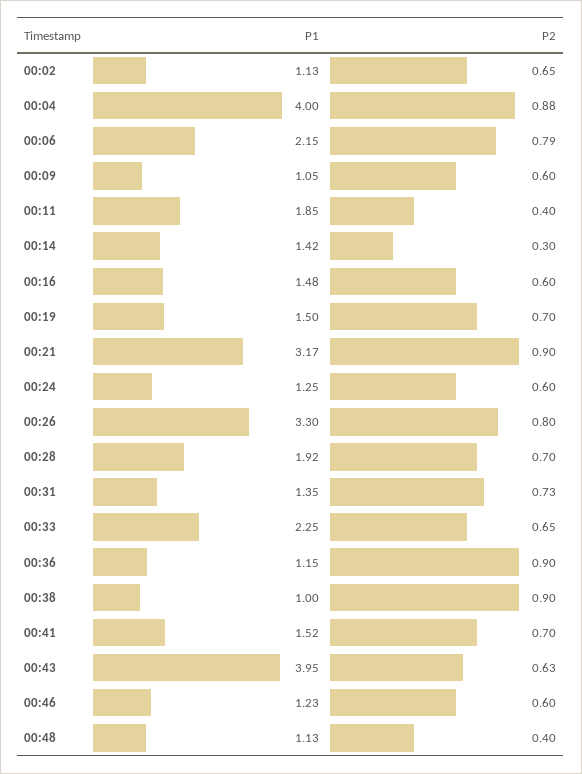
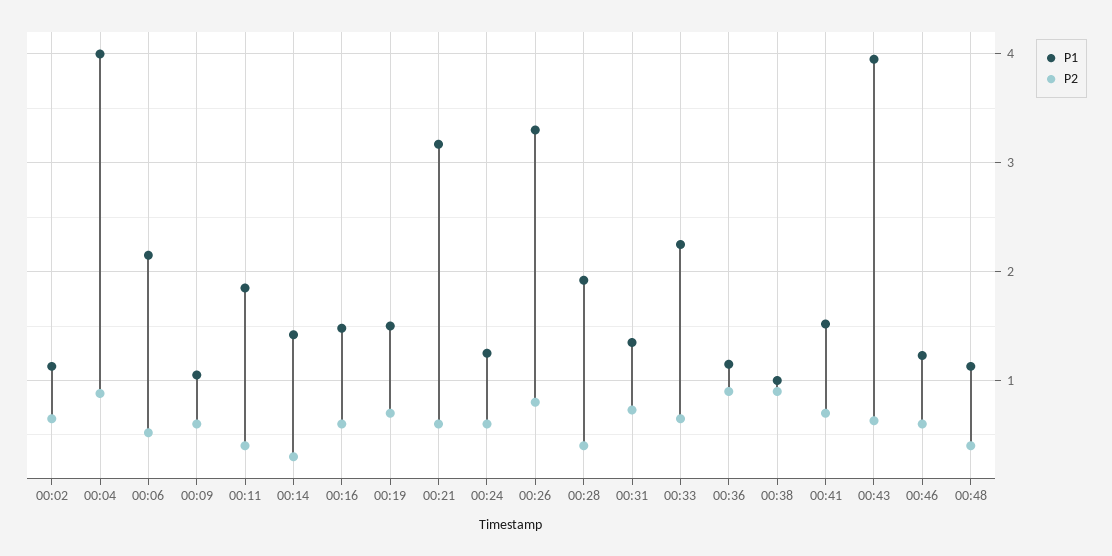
P2, 00:06: 0.79 -> 0.5
P2, 00:21: 0.9 -> 0.6
P2, 00:28: 0.7 -> 0.4

